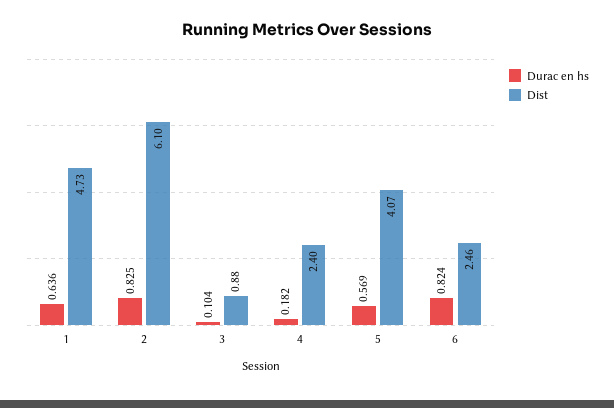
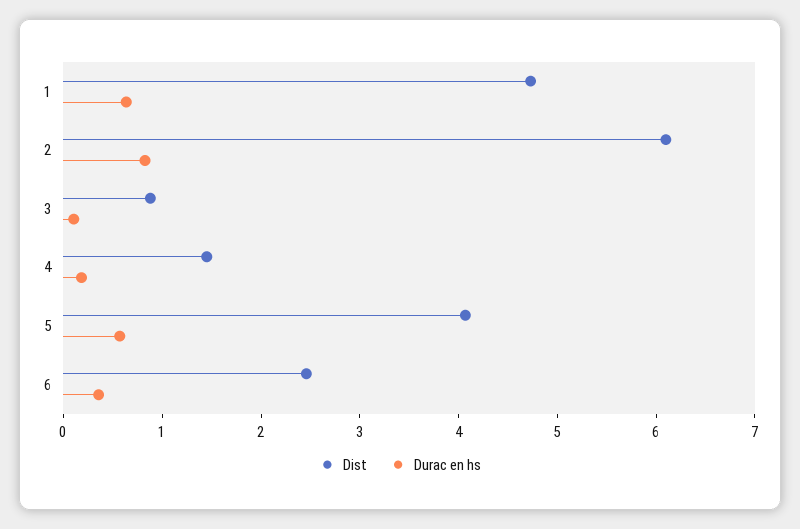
Dist, 4: 2.4 -> 1.4
Durac en hs, 6: 0.824 -> 0.4

